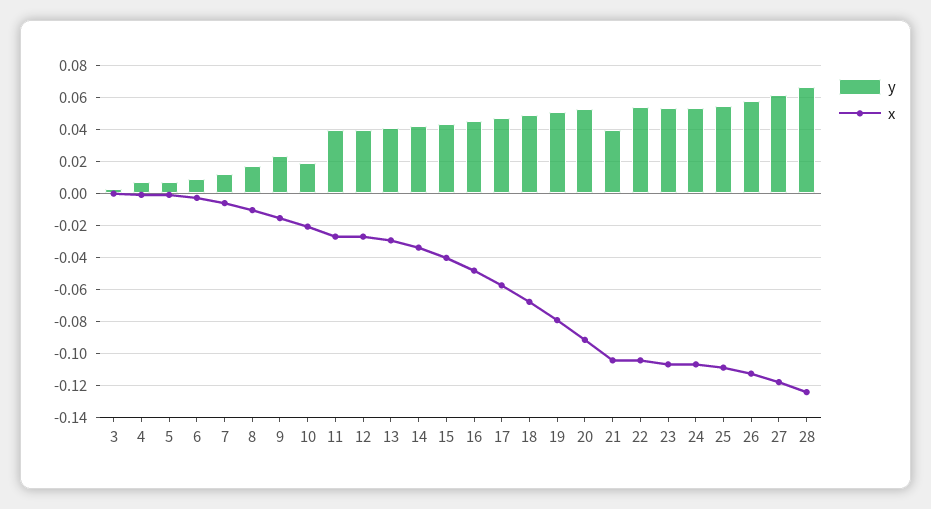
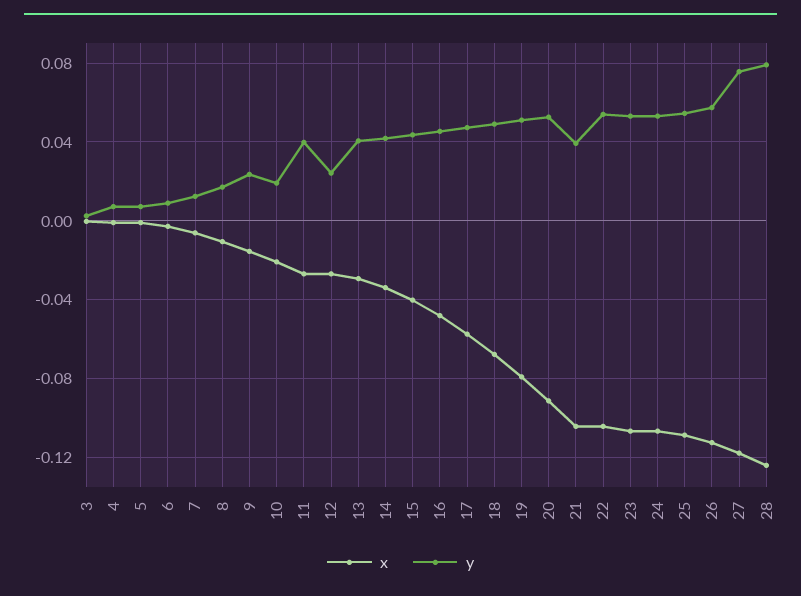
y, 12: 0.04 -> 0.025
y, 27: 0.06 -> 0.075
y, 28: 0.065 -> 0.08

